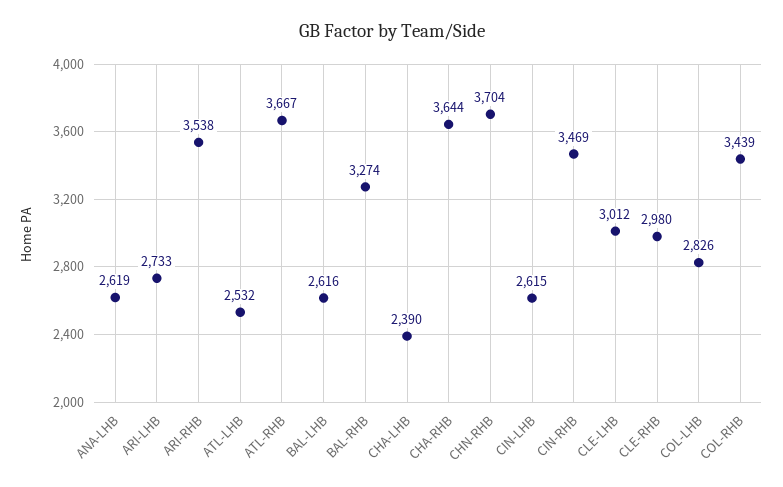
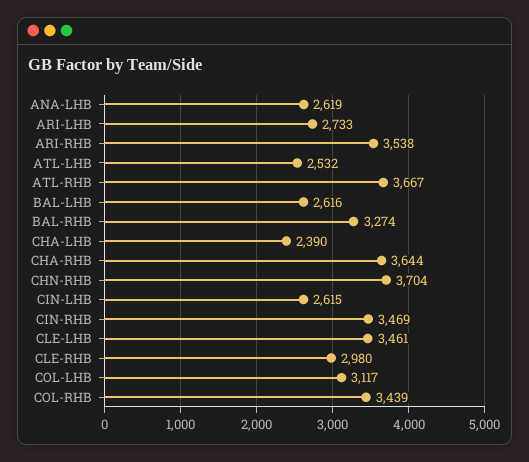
CLE-LHB: 3012 -> 3461
COL-LHB: 2826 -> 3117

